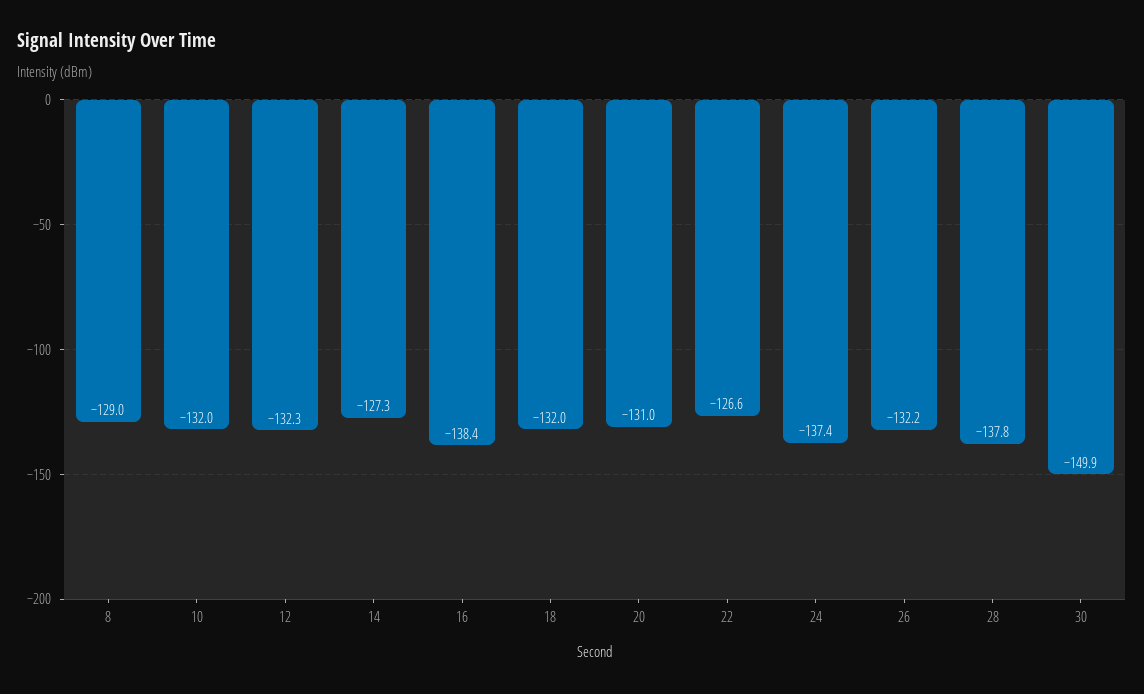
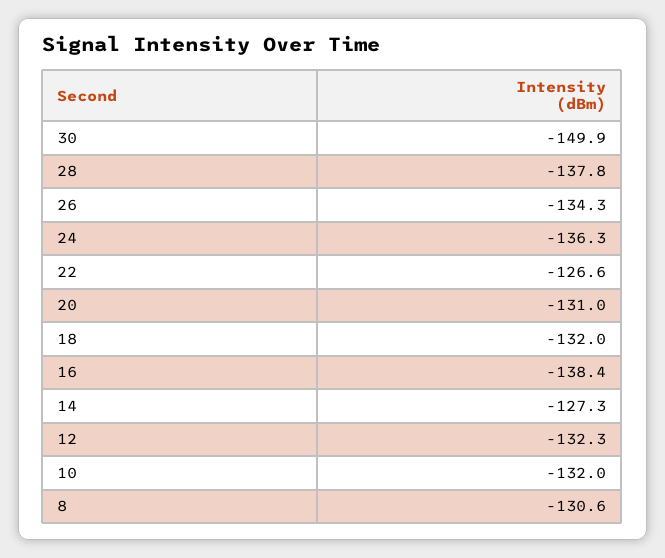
8: -129 -> -130.6
24: -137.4 -> -136.3
26: -132.2 -> -134.3

